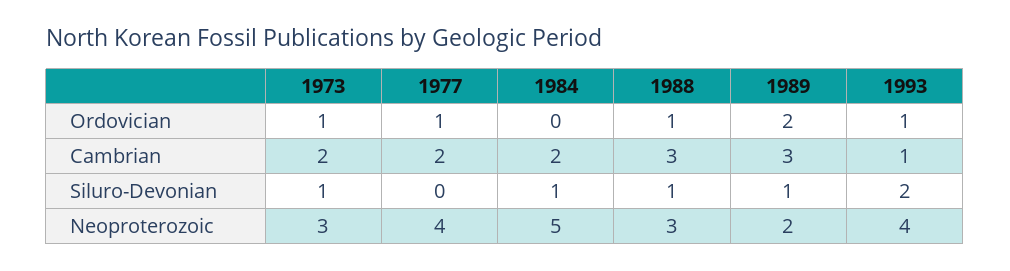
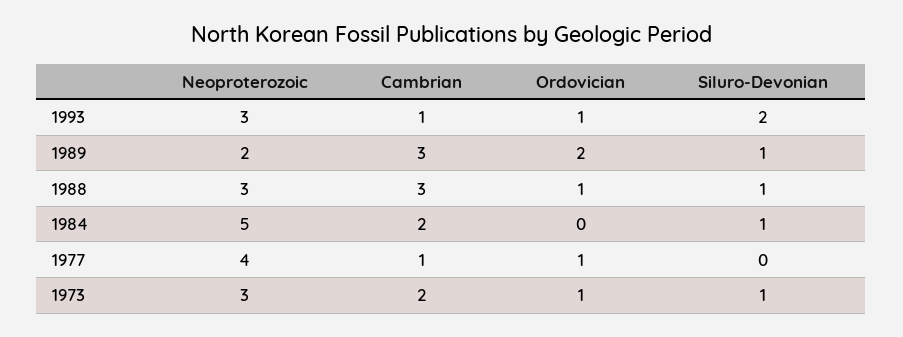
1977, Cambrian: 2 -> 1
1993, Neoproterozoic: 4 -> 3

